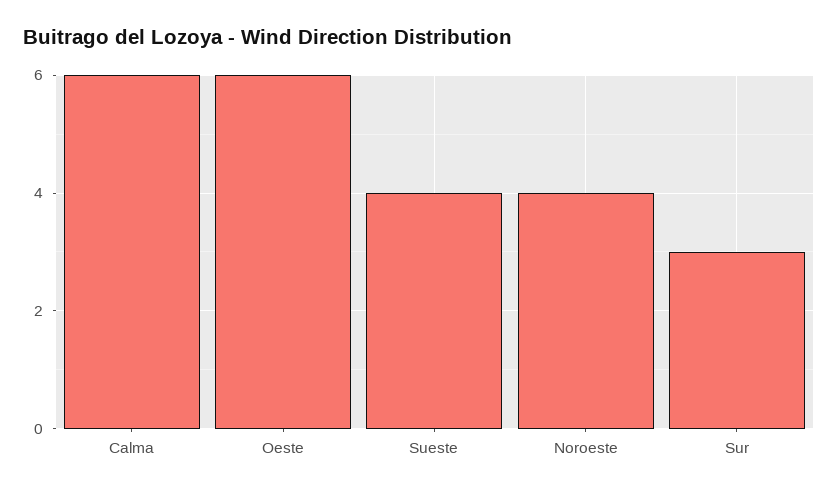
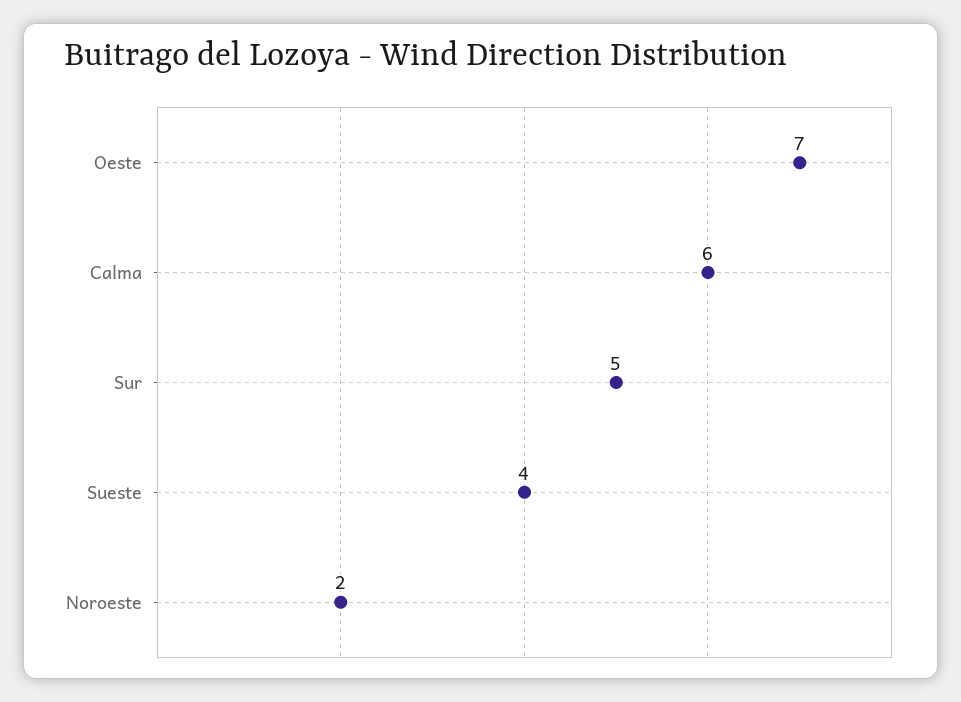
Oeste: 6 -> 7
Noroeste: 4 -> 2
Sur: 3 -> 5

